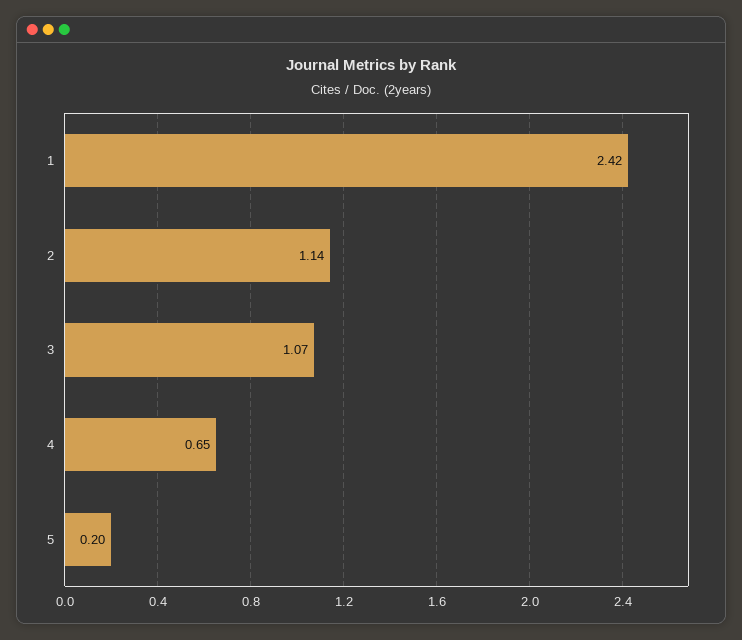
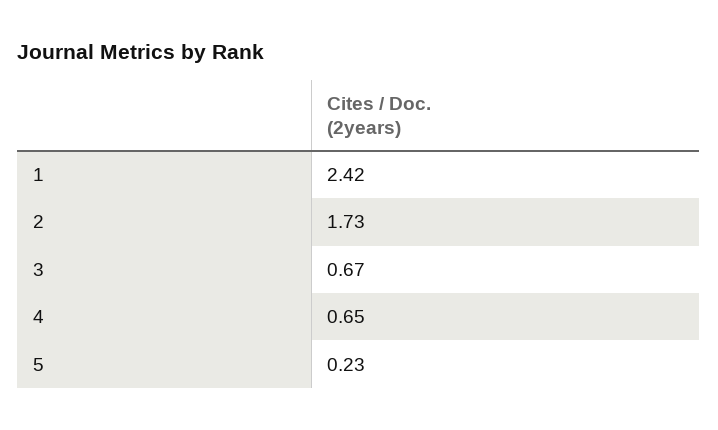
2: 1.14 -> 1.73
3: 1.07 -> 0.67
5: 0.2 -> 0.23

